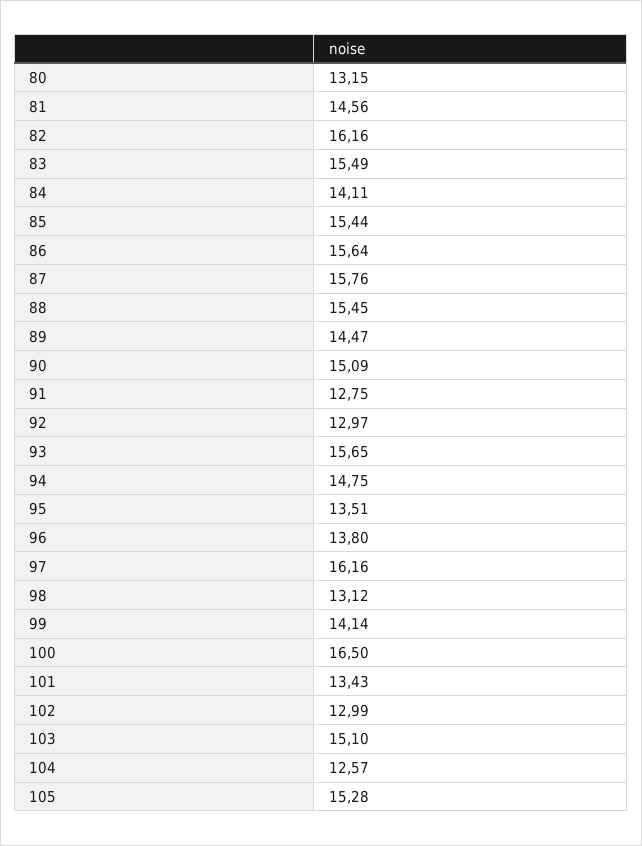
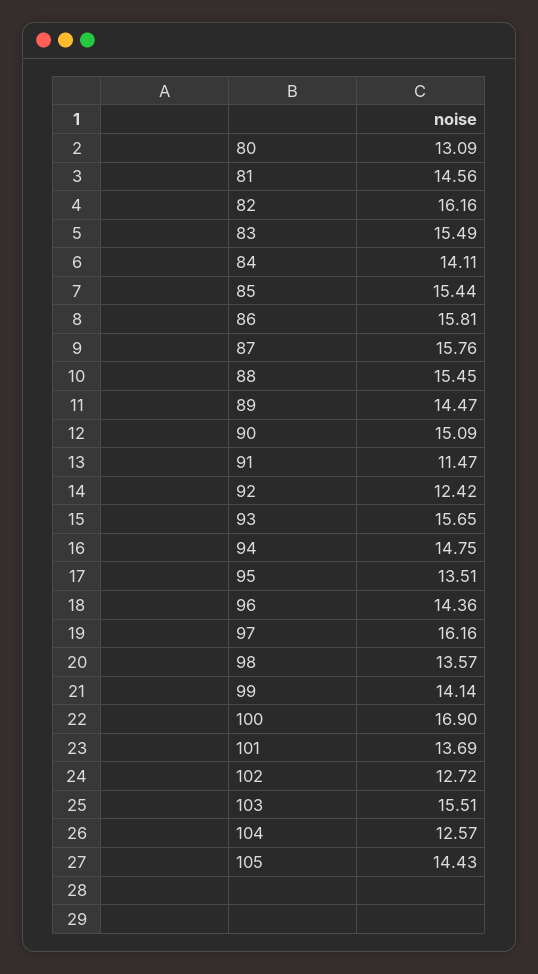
80: 13.15 -> 13.09
86: 15.64 -> 15.81
91: 12.75 -> 11.47
92: 12.97 -> 12.42
96: 13.8 -> 14.36
98: 13.12 -> 13.57
100: 16.5 -> 16.9
101: 13.43 -> 13.69
102: 12.99 -> 12.72
103: 15.1 -> 15.51
105: 15.28 -> 14.43

